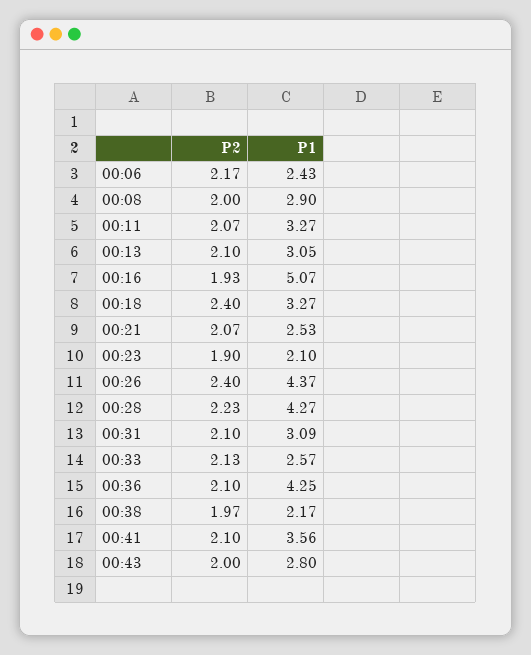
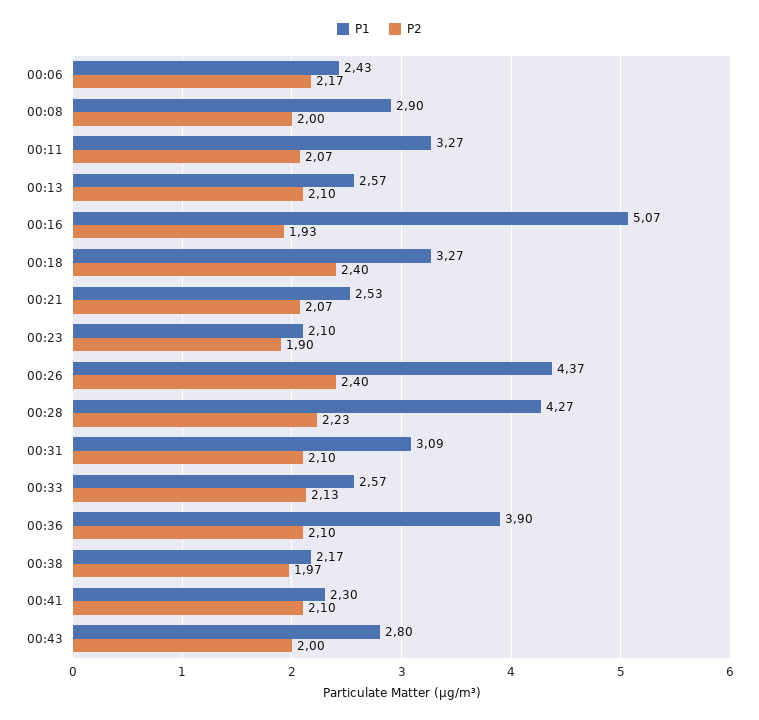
P1, 00:13: 3.05 -> 2.57
P1, 00:36: 4.25 -> 3.9
P1, 00:41: 3.56 -> 2.3

